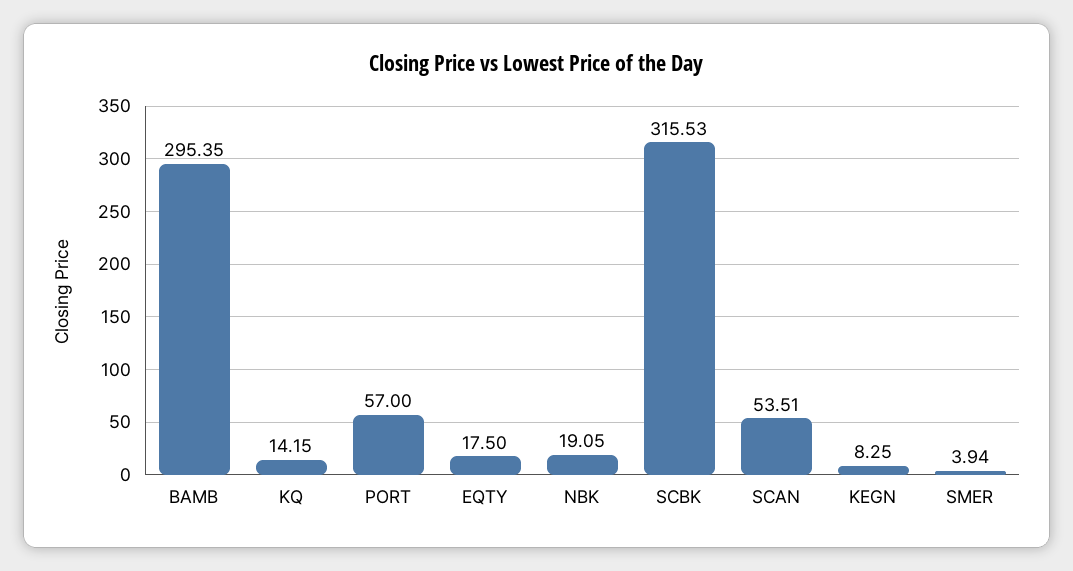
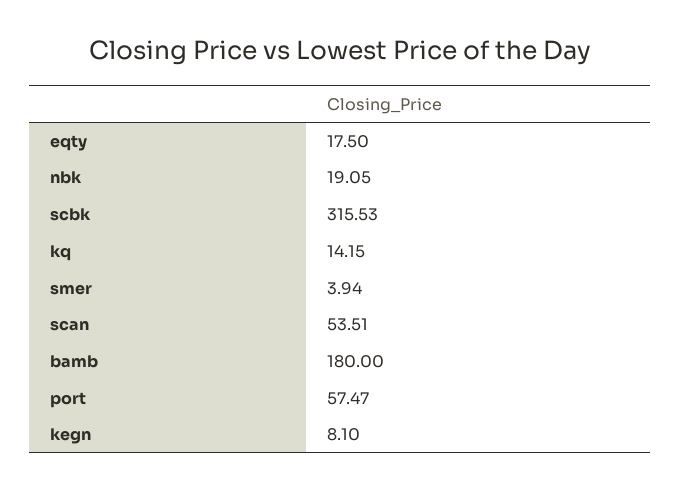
BAMB: 295.35 -> 180
PORT: 57 -> 57.47
KEGN: 8.25 -> 8.1

